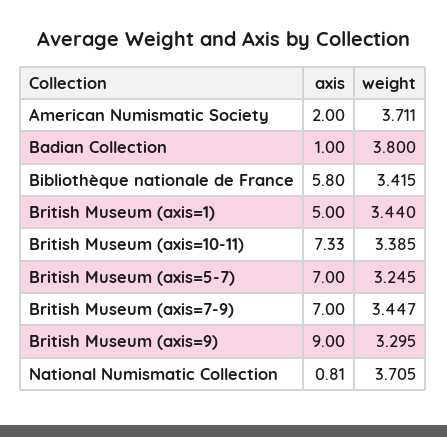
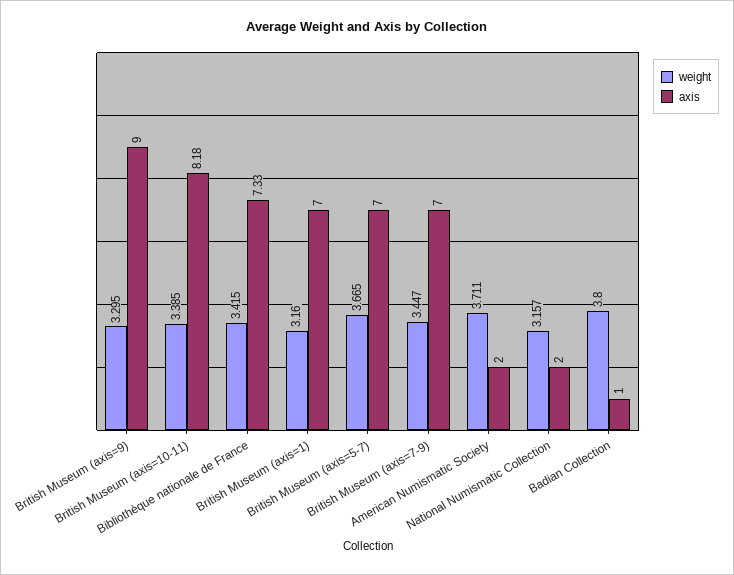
axis, Bibliothèque nationale de France: 5.8 -> 7.33
axis, British Museum (axis=1): 5 -> 7
weight, British Museum (axis=1): 3.44 -> 3.16
axis, British Museum (axis=10-11): 7.33 -> 8.18
weight, British Museum (axis=5-7): 3.245 -> 3.665
axis, National Numismatic Collection: 0.81 -> 2
weight, National Numismatic Collection: 3.705 -> 3.157

